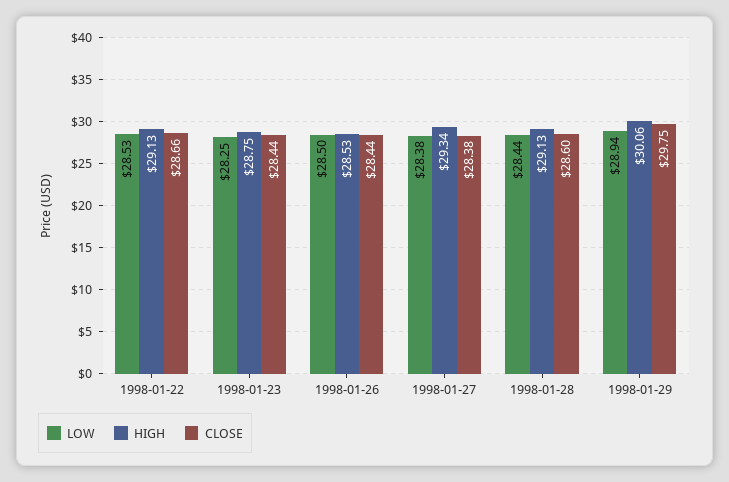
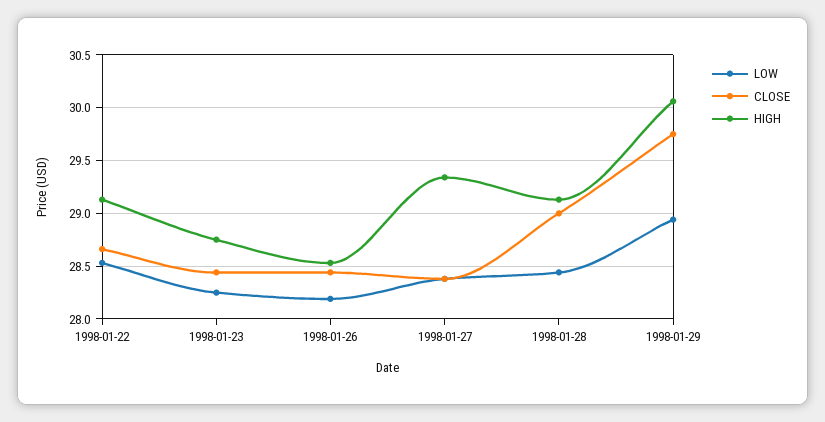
LOW, 1998-01-26: 28.5 -> 28.2
CLOSE, 1998-01-28: 28.6 -> 29

